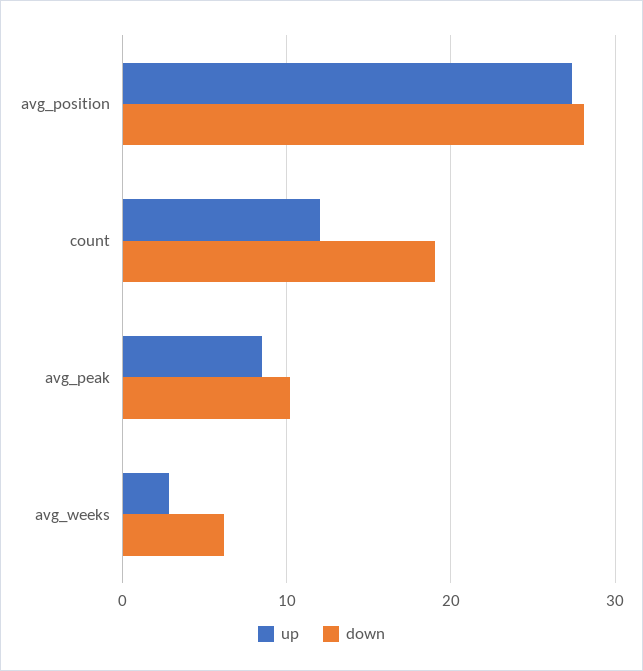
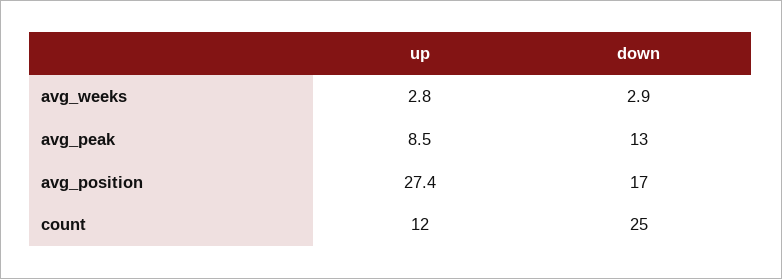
down, avg_position: 28 -> 17
down, count: 19 -> 25
down, avg_peak: 10 -> 13
down, avg_weeks: 6 -> 2.9

